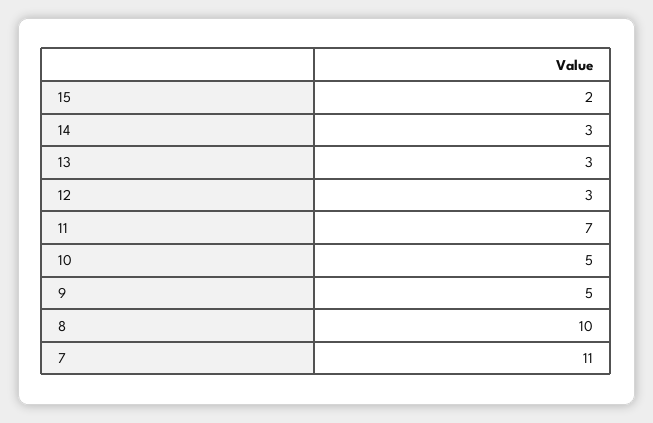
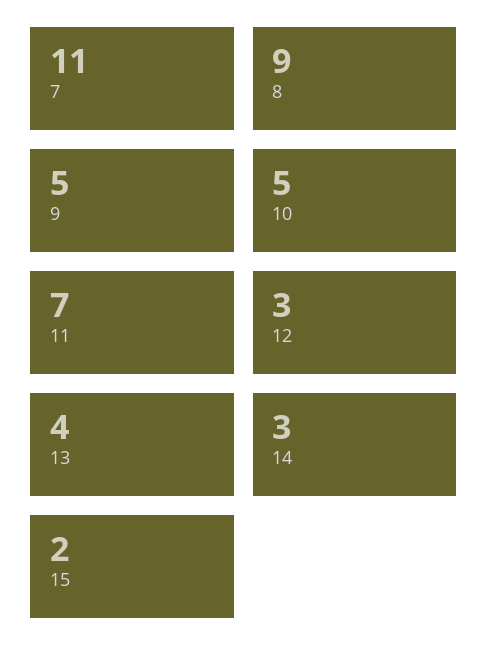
13: 3 -> 4
8: 10 -> 9

